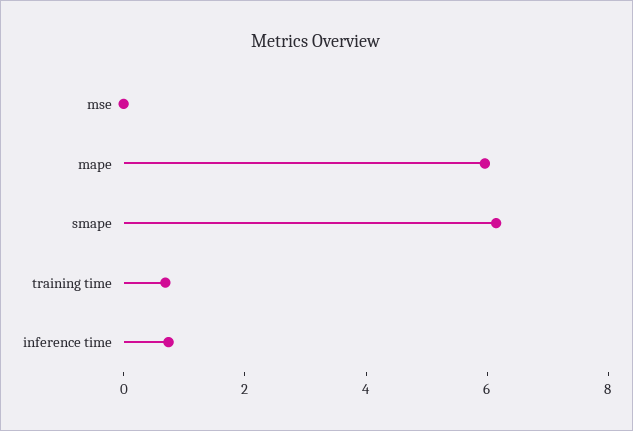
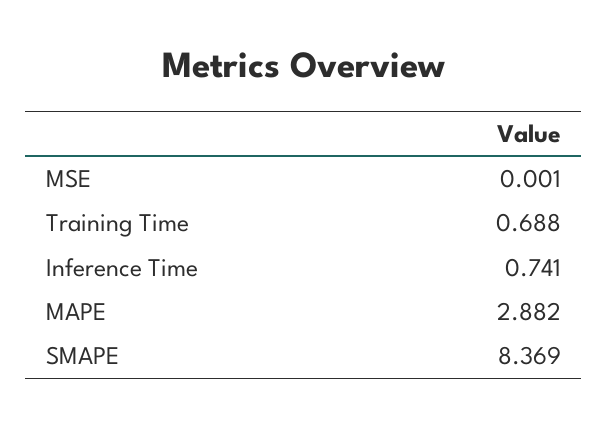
mape: 6 -> 2.882
smape: 6 -> 8.369

